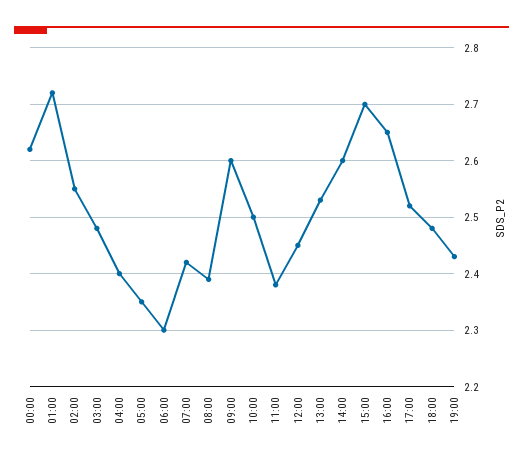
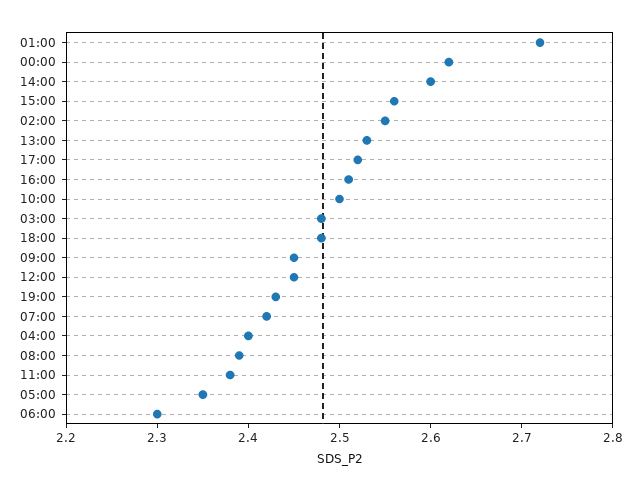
09:00: 2.6 -> 2.45
15:00: 2.7 -> 2.56
16:00: 2.65 -> 2.51

